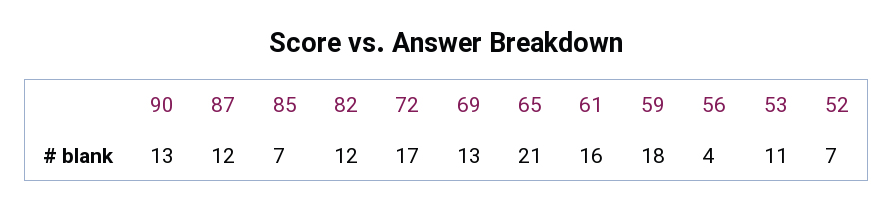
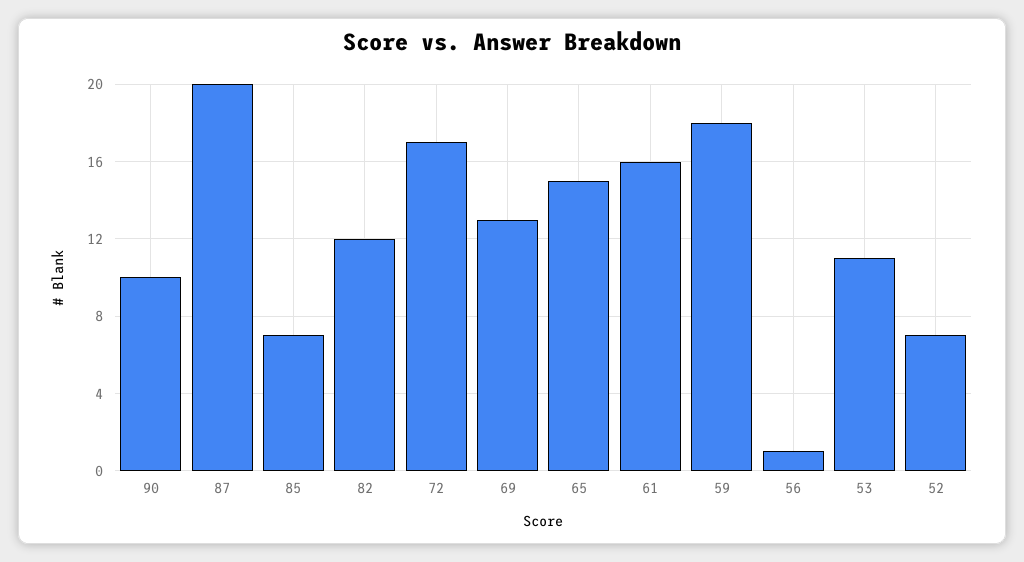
90: 13 -> 10
87: 12 -> 20
65: 21 -> 15
56: 4 -> 1

